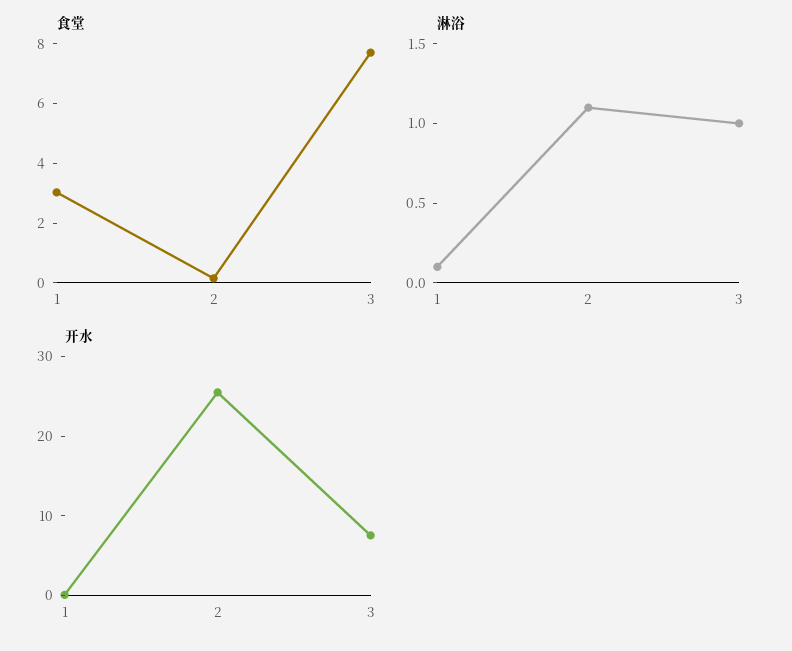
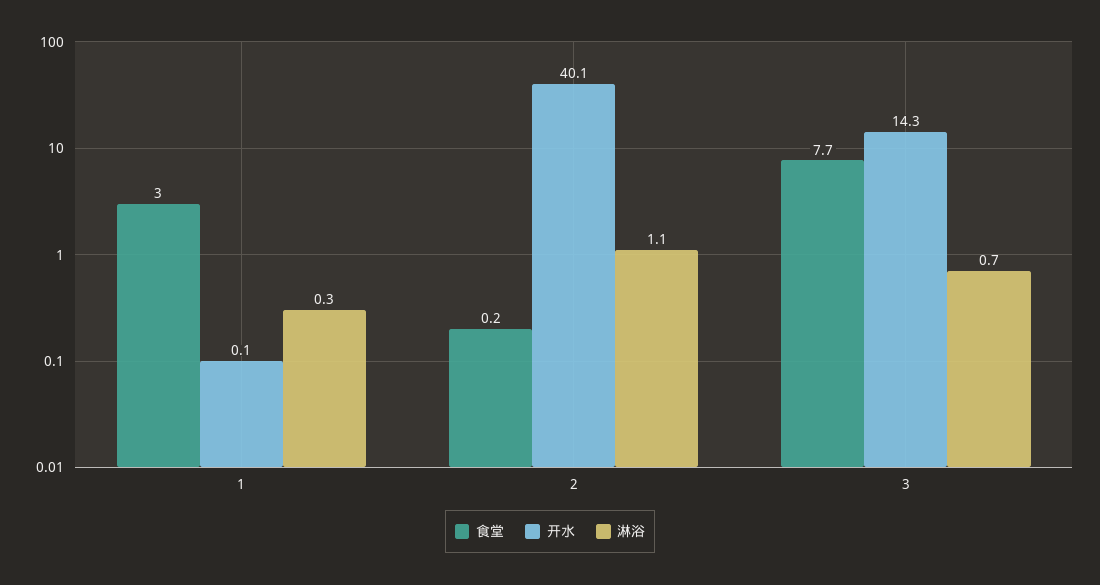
淋浴, 1: 0.1 -> 0.3
淋浴, 3: 1 -> 0.7
开水, 2: 26 -> 40.1
开水, 3: 8 -> 14.3

